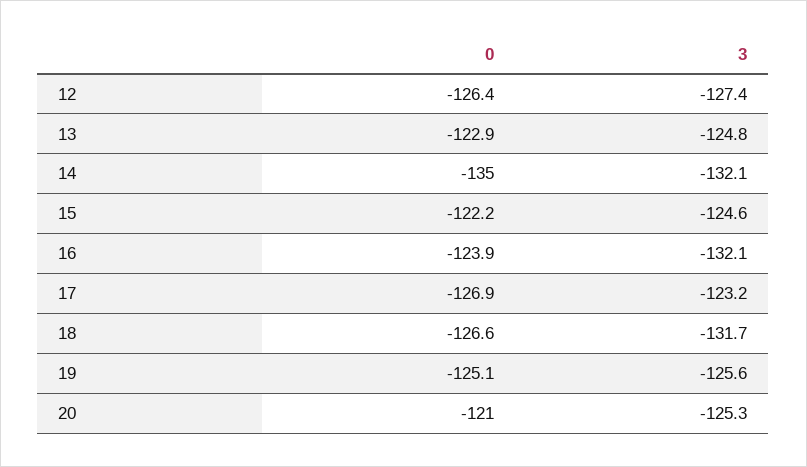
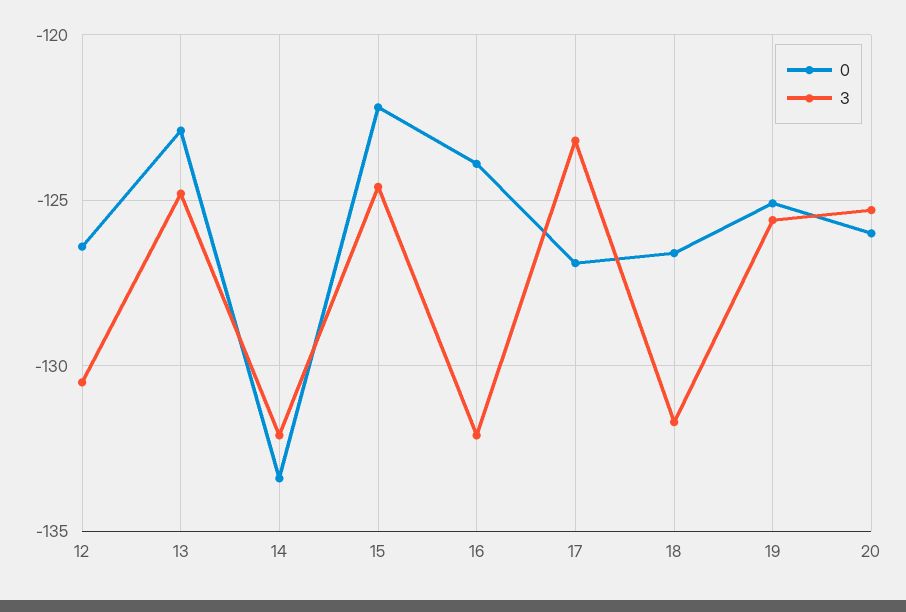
3, 12: -127.4 -> -130.5
0, 14: -135 -> -133.5
0, 20: -121 -> -126

